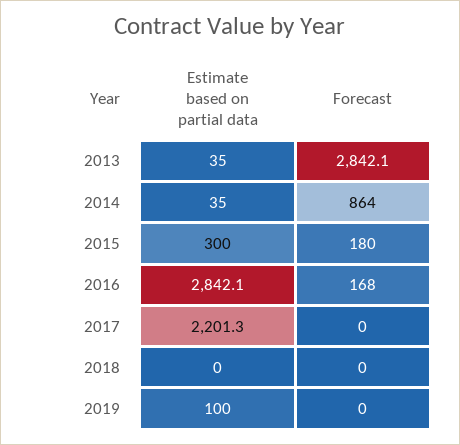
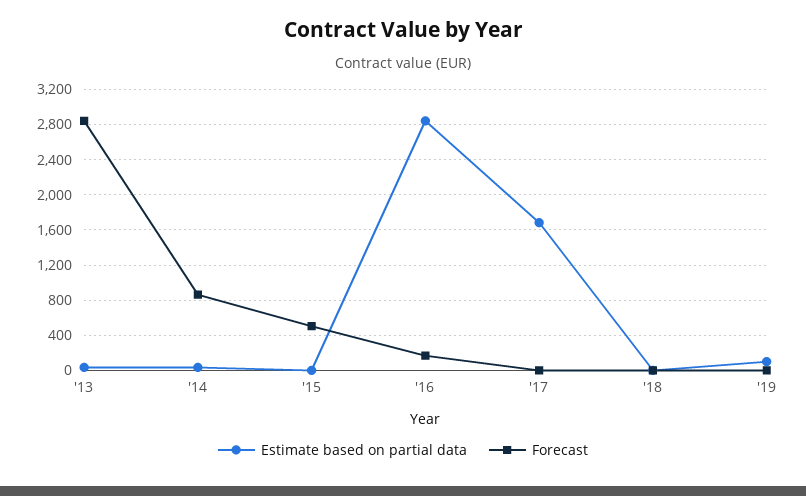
Estimate based on partial data, 2015: 300 -> 0
Forecast, 2015: 180 -> 500
Estimate based on partial data, 2017: 2201.3 -> 1700

